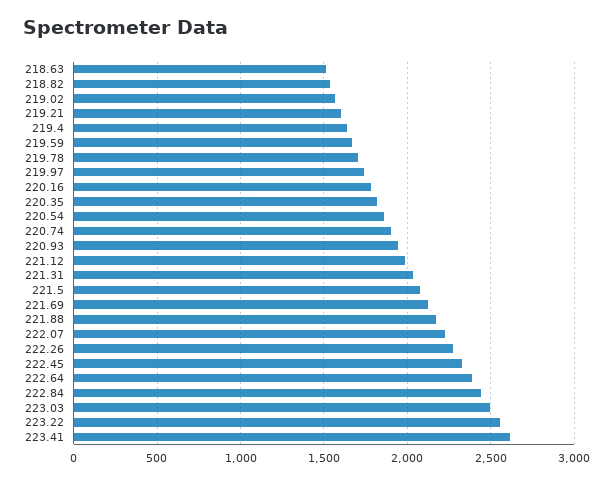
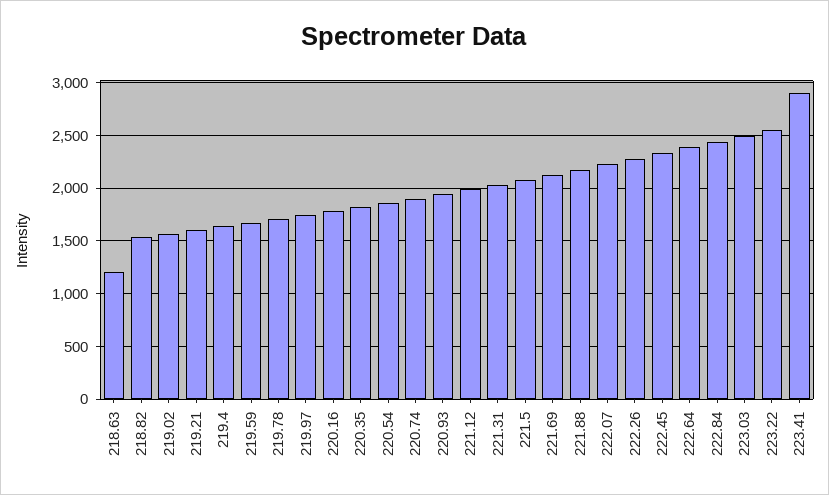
218.63: 1500 -> 1200
223.41: 2600 -> 2900

